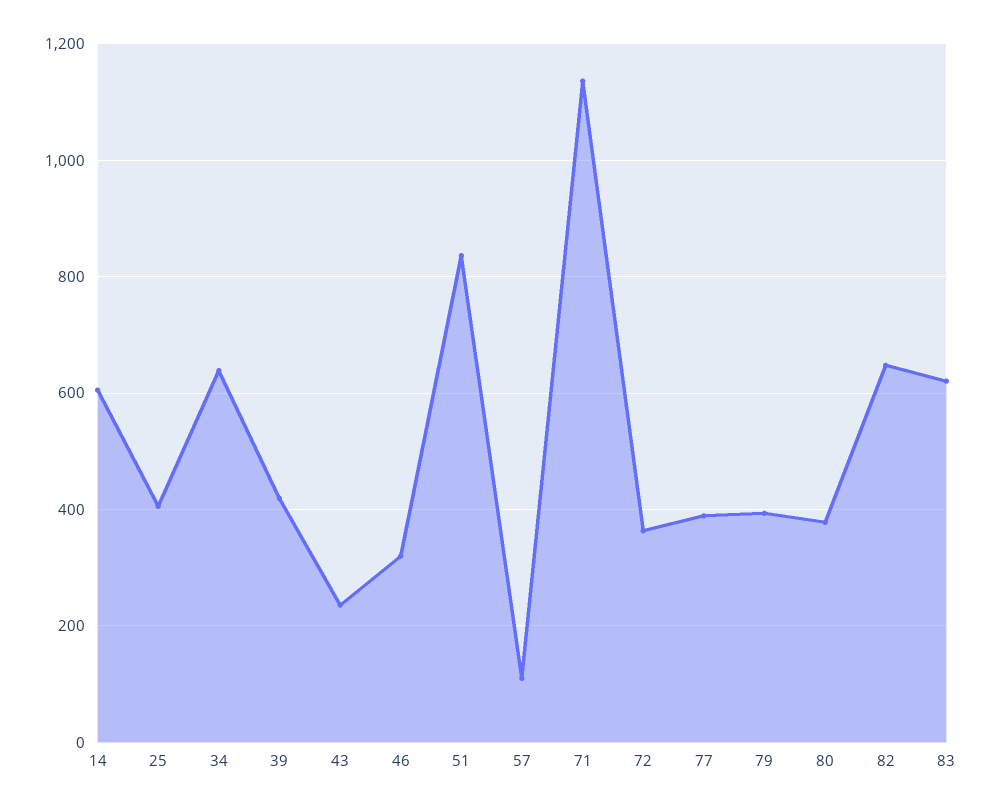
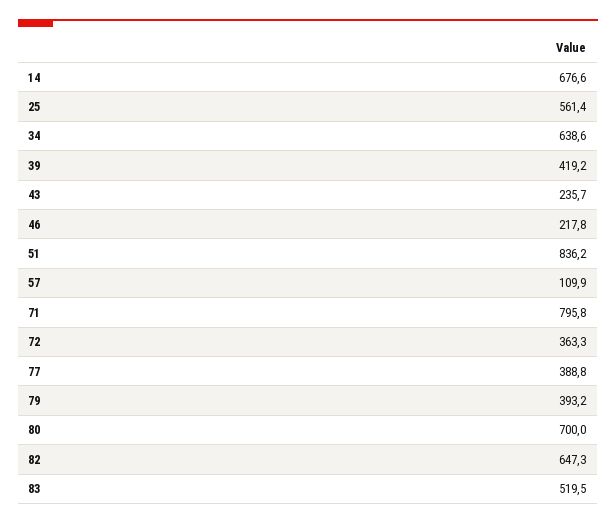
14: 600 -> 676.6
25: 400 -> 561.4
46: 320 -> 217.8
71: 1140 -> 795.8
80: 380 -> 700
83: 620 -> 519.5

